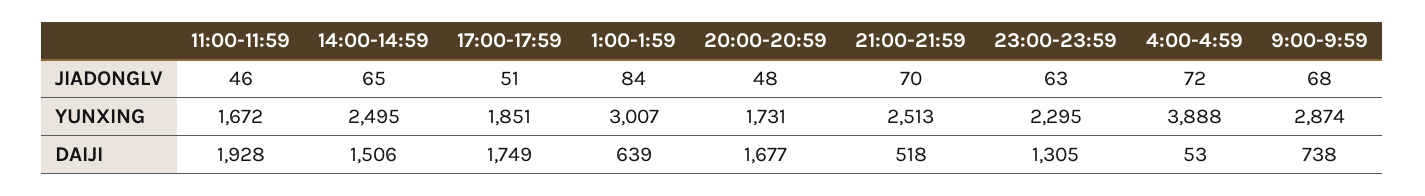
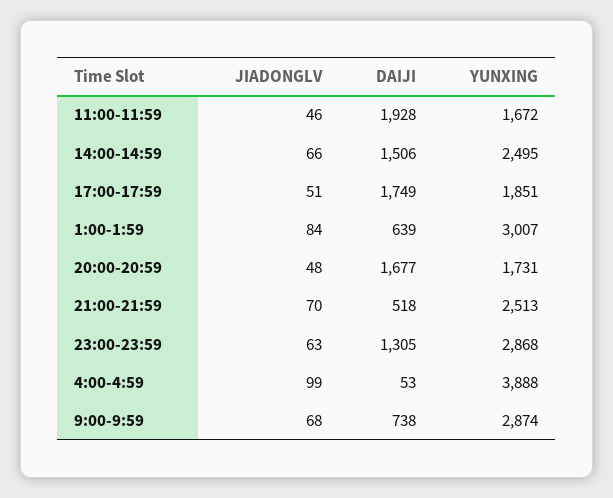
14:00-14:59, JIADONGLV: 65 -> 66
4:00-4:59, JIADONGLV: 72 -> 99
23:00-23:59, YUNXING: 2295 -> 2868

